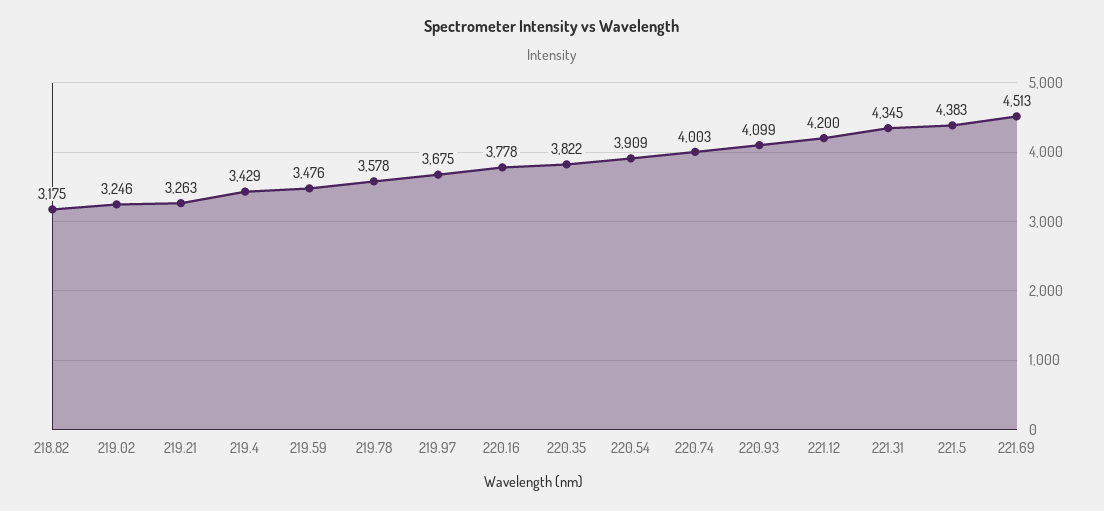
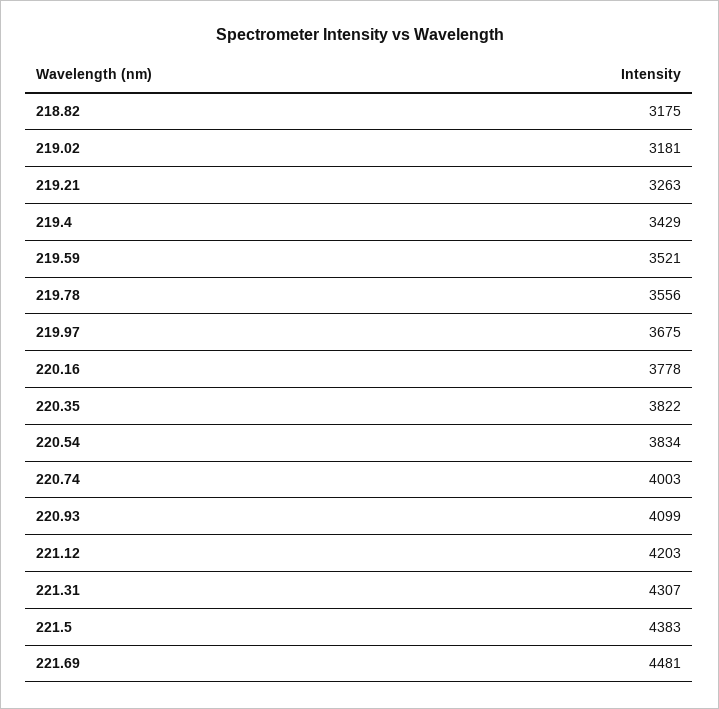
219.02: 3246 -> 3181
219.59: 3476 -> 3521
219.78: 3578 -> 3556
220.54: 3909 -> 3834
221.12: 4200 -> 4203
221.31: 4345 -> 4307
221.69: 4513 -> 4481

